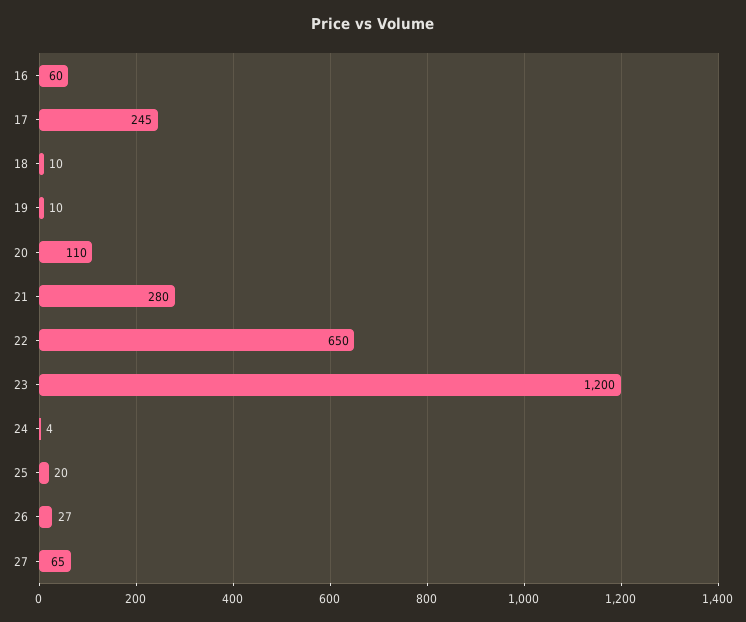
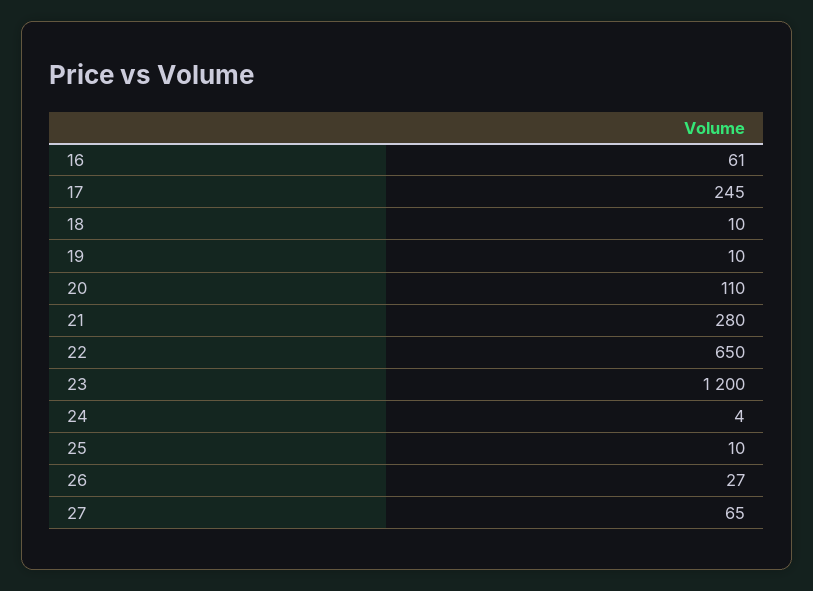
16: 60 -> 61
25: 20 -> 10

